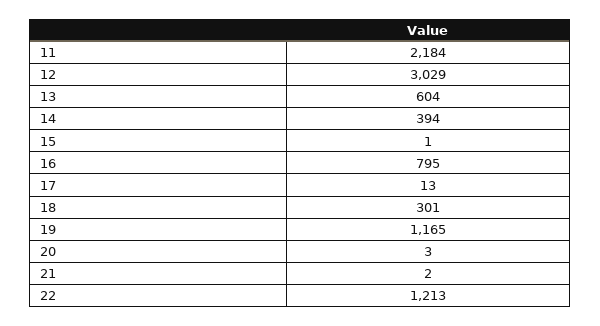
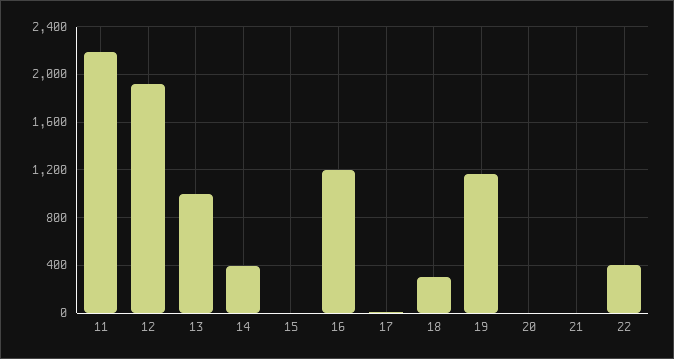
12: 3029 -> 1900
13: 604 -> 1000
16: 795 -> 1200
22: 1213 -> 400

